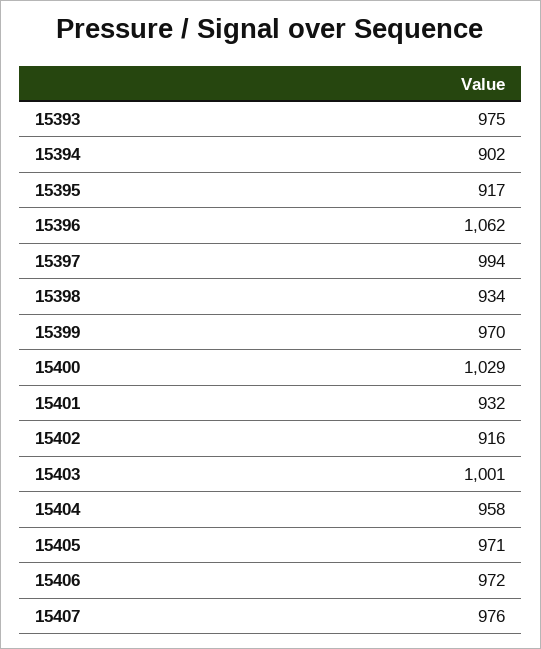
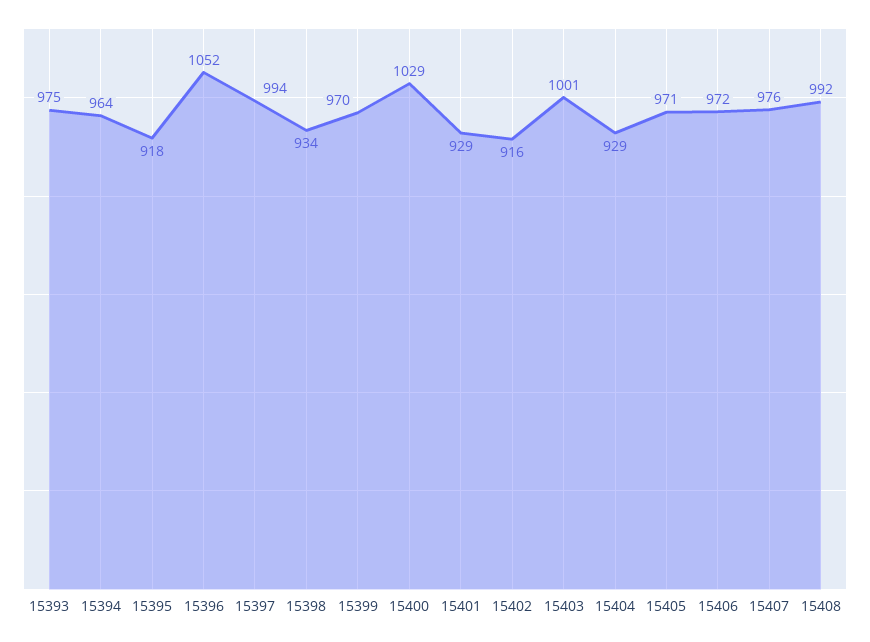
15394: 902 -> 964
15395: 917 -> 918
15396: 1062 -> 1052
15401: 932 -> 929
15404: 958 -> 929
15408: none -> 992

